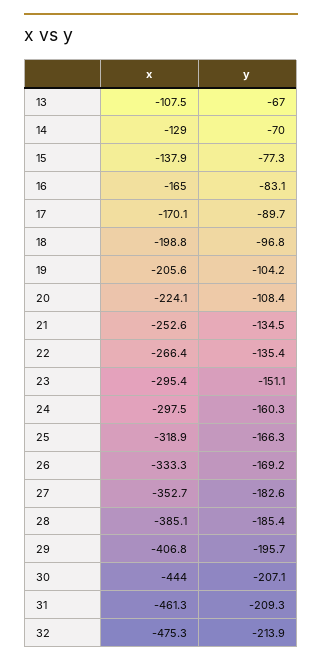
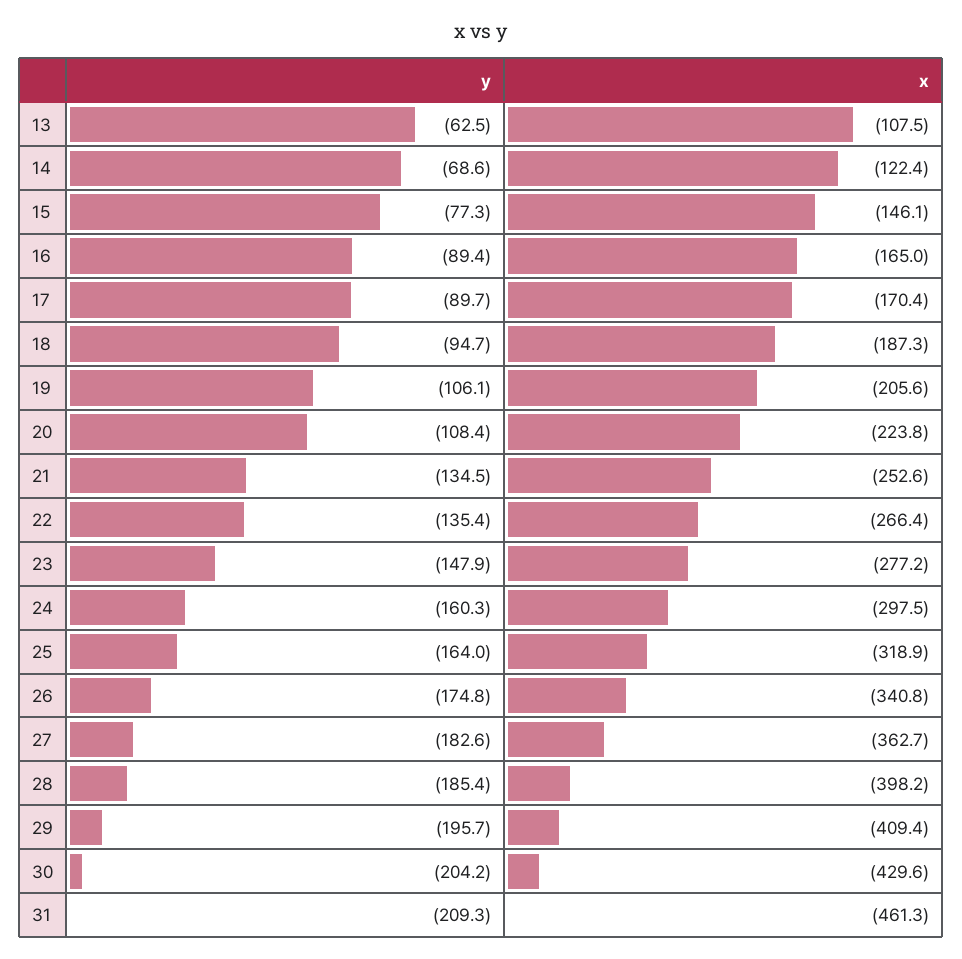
y, 13: -67 -> -62.5
x, 14: -129 -> -122.4
y, 14: -70 -> -68.6
x, 15: -137.9 -> -146.1
y, 16: -83.1 -> -89.4
x, 17: -170.1 -> -170.4
x, 18: -198.8 -> -187.3
y, 18: -96.8 -> -94.7
y, 19: -104.2 -> -106.1
x, 20: -224.1 -> -223.8
x, 23: -295.4 -> -277.2
y, 23: -151.1 -> -147.9
y, 25: -166.3 -> -164
x, 26: -333.3 -> -340.8
y, 26: -169.2 -> -174.8
x, 27: -352.7 -> -362.7
x, 28: -385.1 -> -398.2
x, 29: -406.8 -> -409.4
x, 30: -444 -> -429.6
y, 30: -207.1 -> -204.2
x, 32: -475.3 -> none
y, 32: -213.9 -> none

